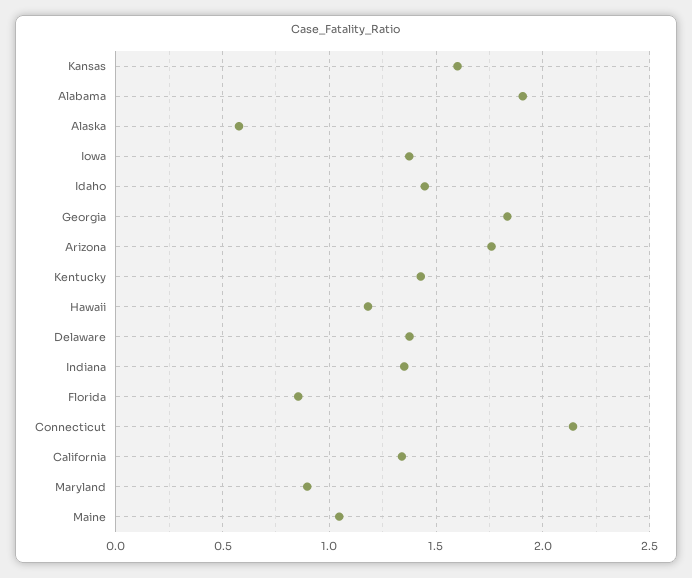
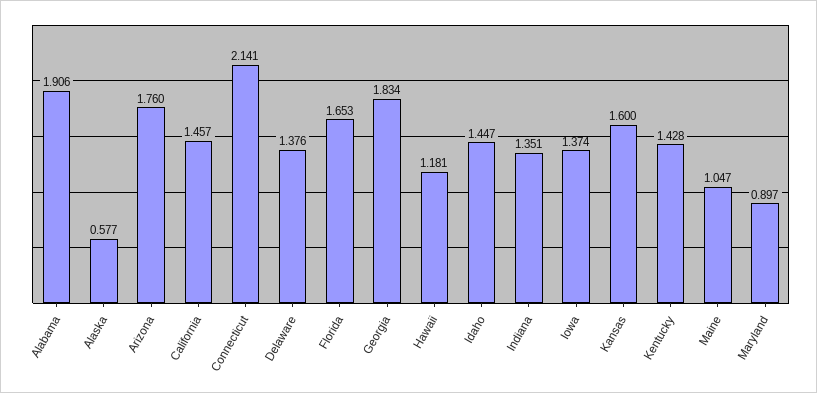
Florida: 0.85 -> 1.653
California: 1.35 -> 1.457

